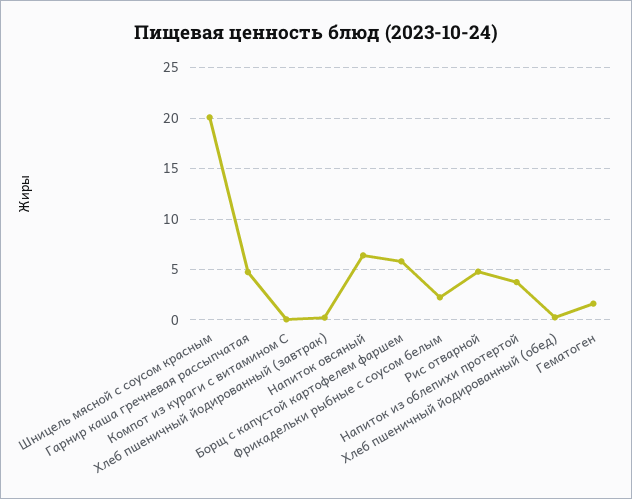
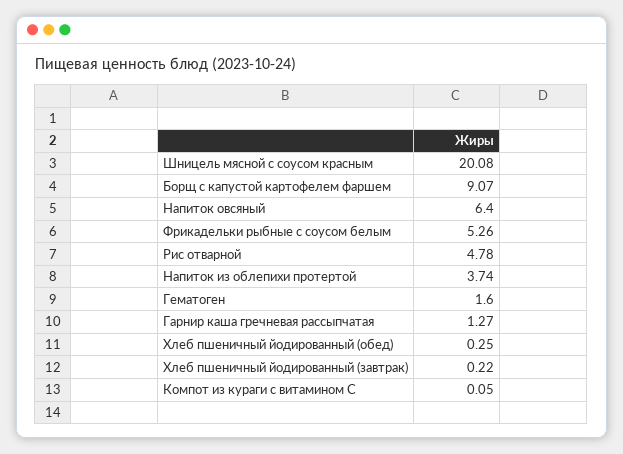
Гарнир каша гречневая рассыпчатая: 5 -> 1.27
Борщ с капустой картофелем фаршем: 6 -> 9.07
Фрикадельки рыбные с соусом белым: 2 -> 5.26

